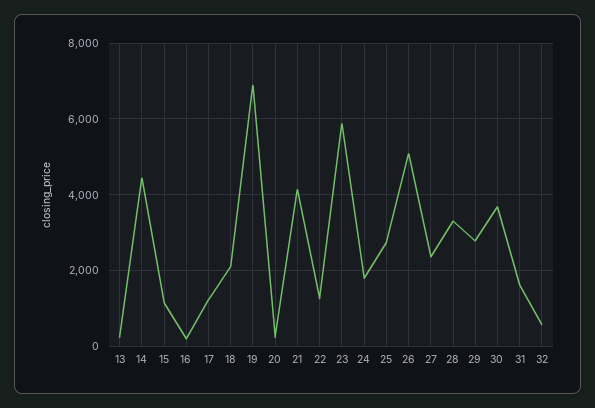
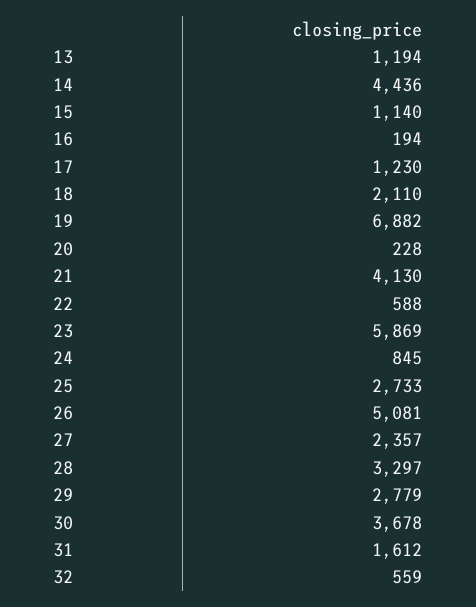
13: 200 -> 1194
22: 1200 -> 588
24: 1800 -> 845

